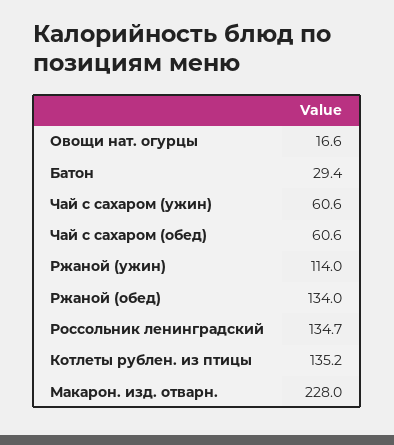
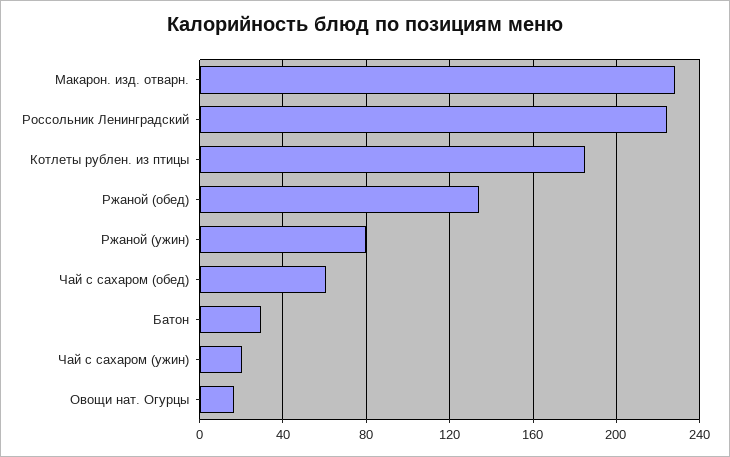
Чай с сахаром (ужин): 60.6 -> 20
Ржаной (ужин): 114 -> 80
Россольник ленинградский: 134.7 -> 225
Котлеты рублен. из птицы: 135.2 -> 185

